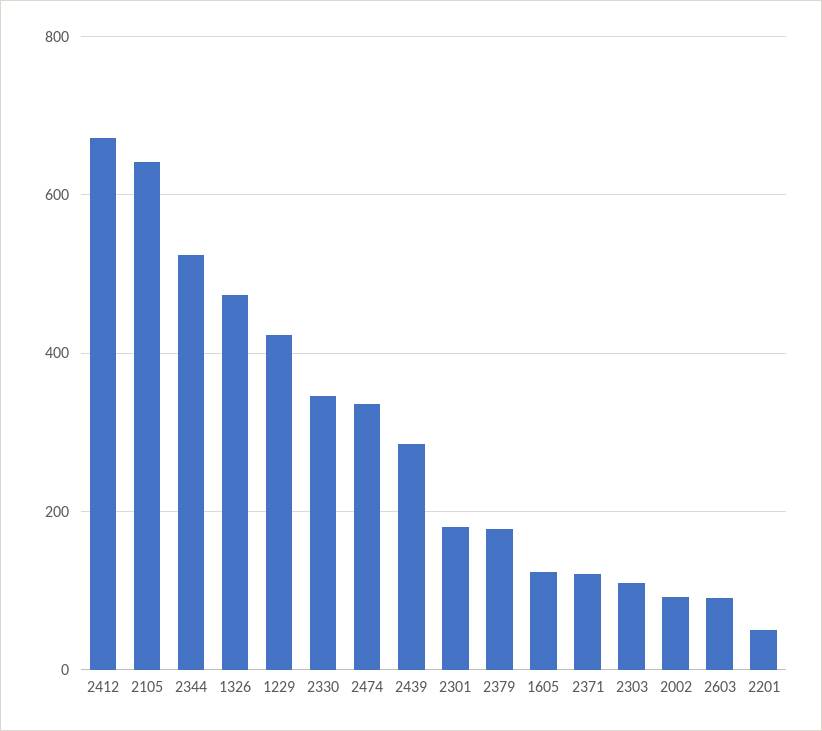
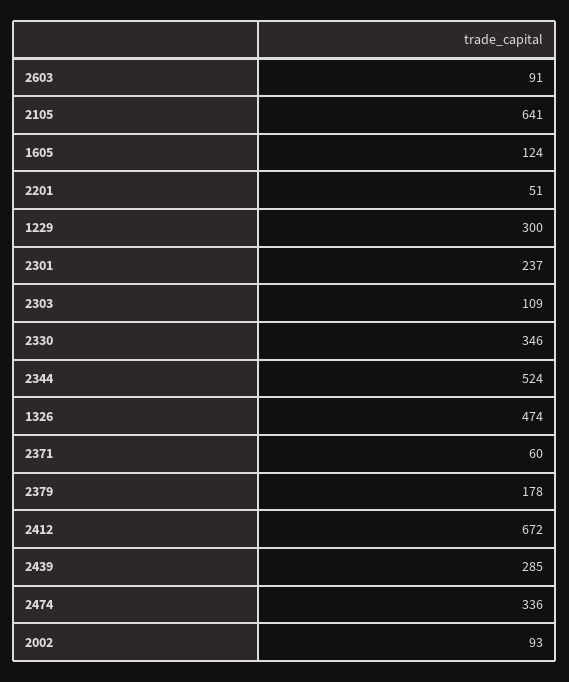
1229: 420 -> 300
2301: 180 -> 237
2371: 120 -> 60

